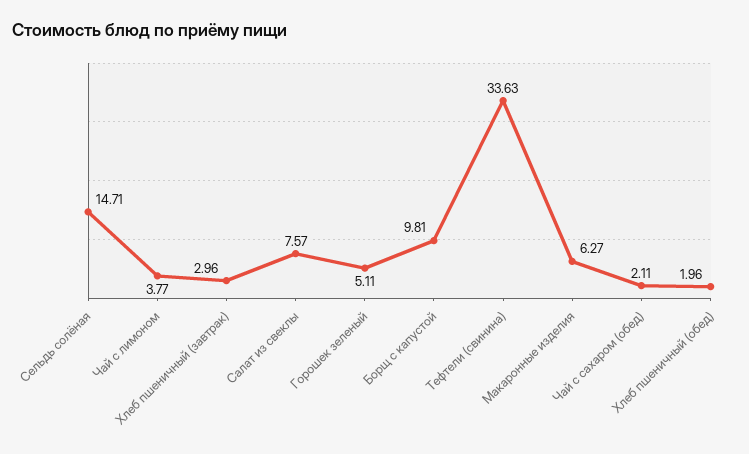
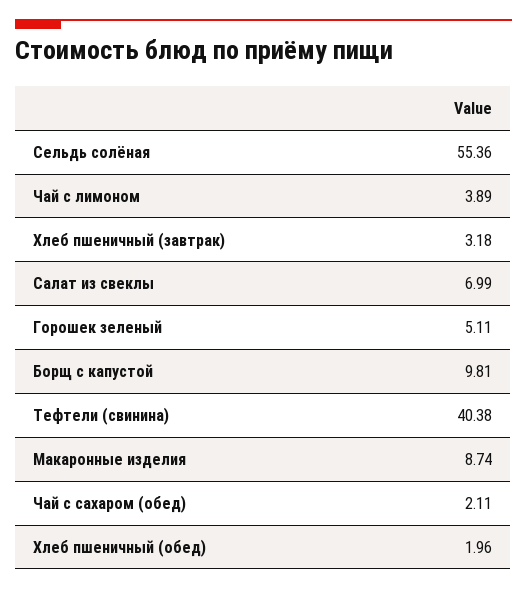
Сельдь солёная: 14.71 -> 55.36
Чай с лимоном: 3.77 -> 3.89
Хлеб пшеничный (завтрак): 2.96 -> 3.18
Салат из свеклы: 7.57 -> 6.99
Тефтели (свинина): 33.63 -> 40.38
Макаронные изделия: 6.27 -> 8.74

